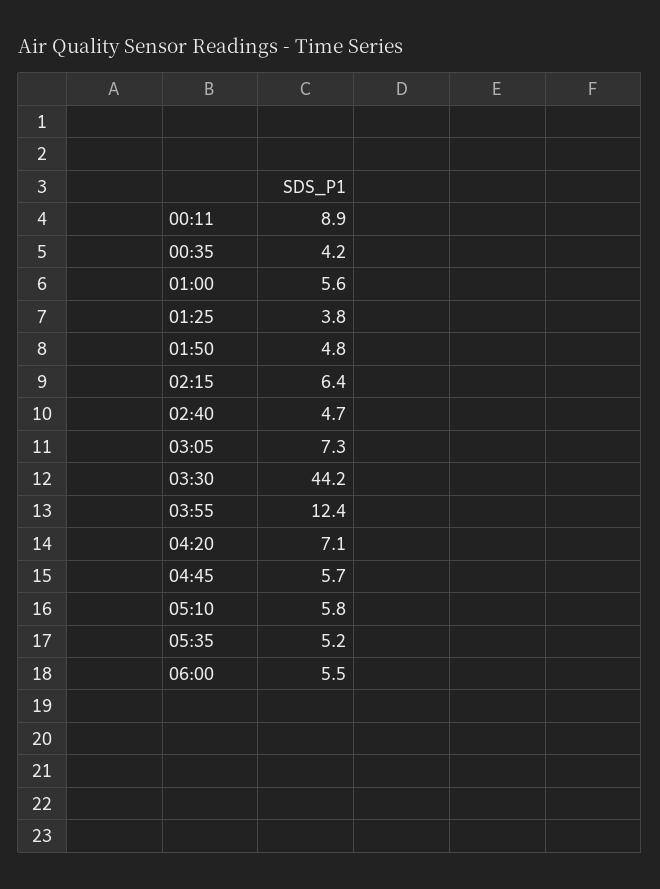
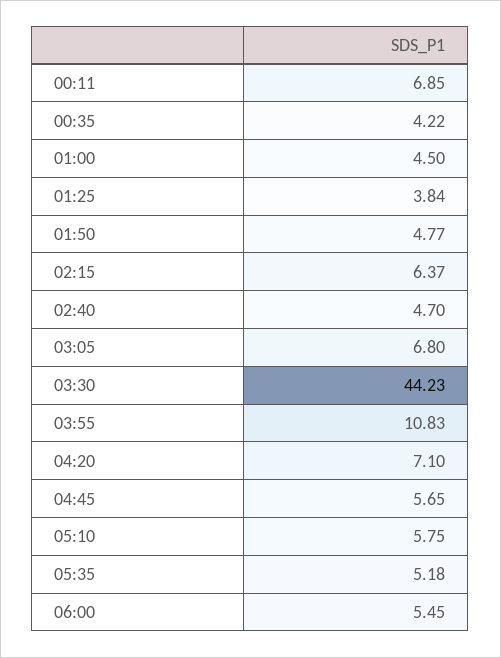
00:11: 8.9 -> 6.85
01:00: 5.6 -> 4.5
03:05: 7.3 -> 6.8
03:55: 12.4 -> 10.83

